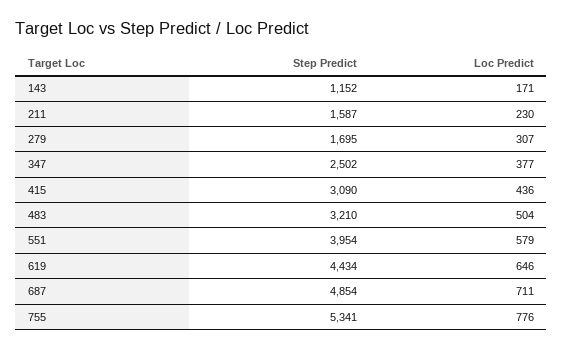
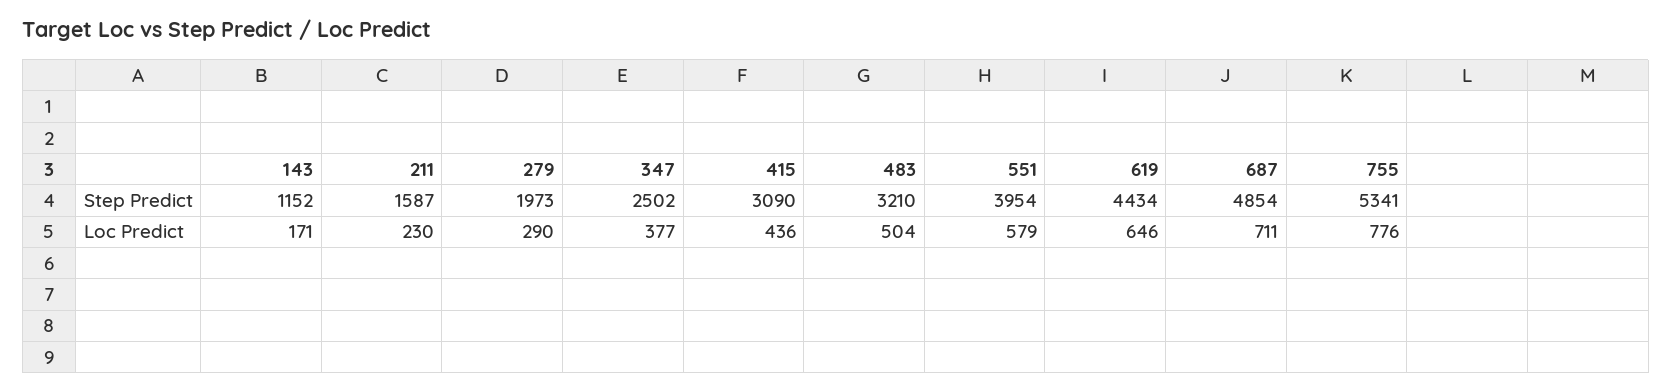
Step Predict, 279: 1695 -> 1973
Loc Predict, 279: 307 -> 290

